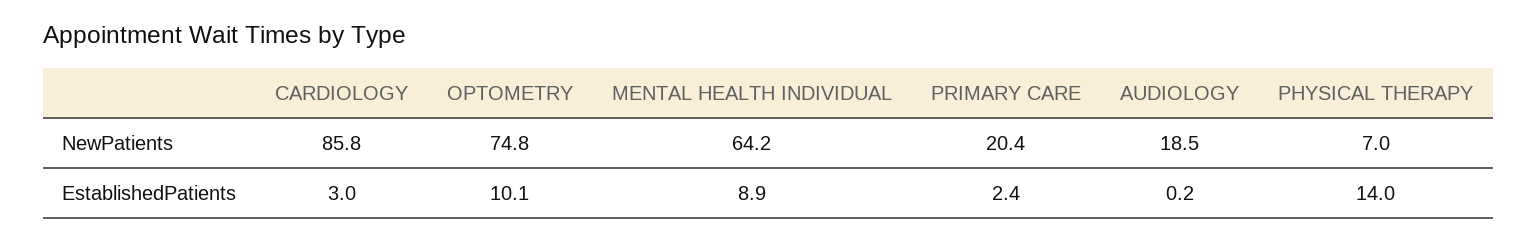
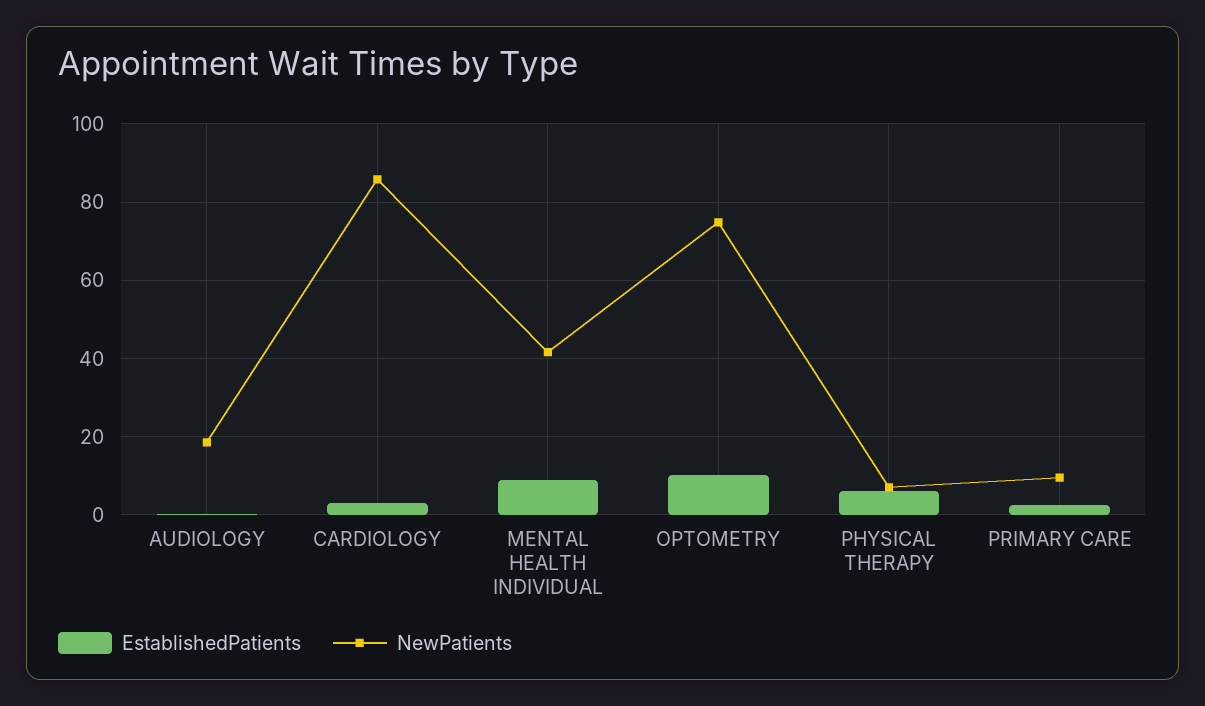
NewPatients, MENTAL HEALTH INDIVIDUAL: 64.2 -> 42
NewPatients, PRIMARY CARE: 20.4 -> 10
EstablishedPatients, PHYSICAL THERAPY: 14 -> 6

